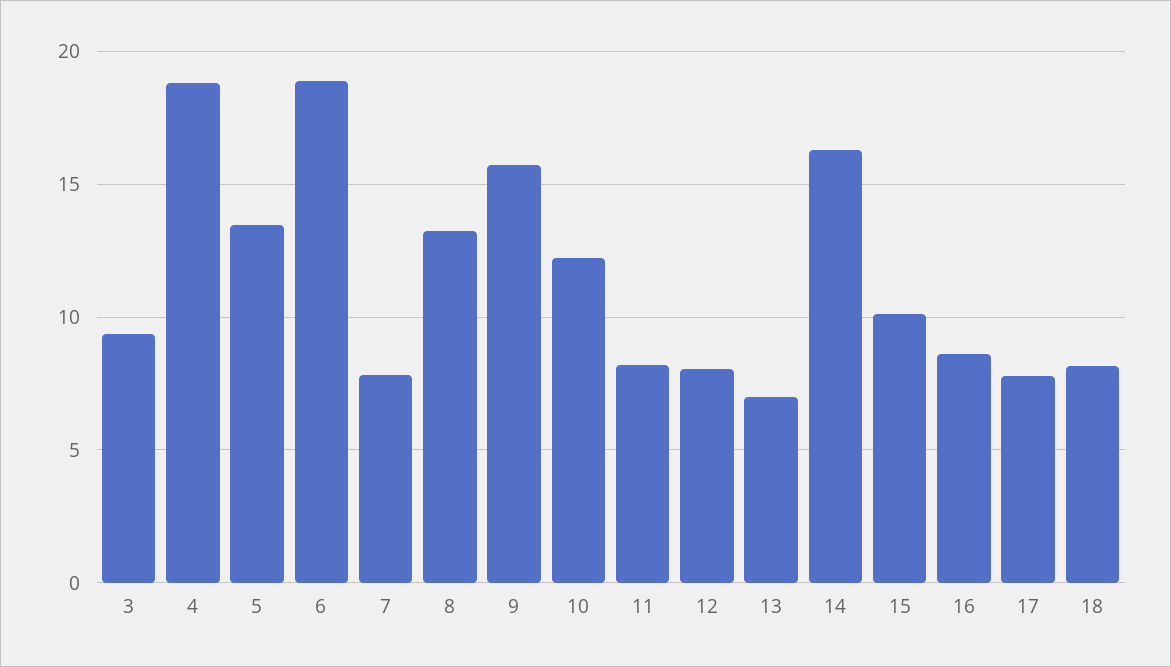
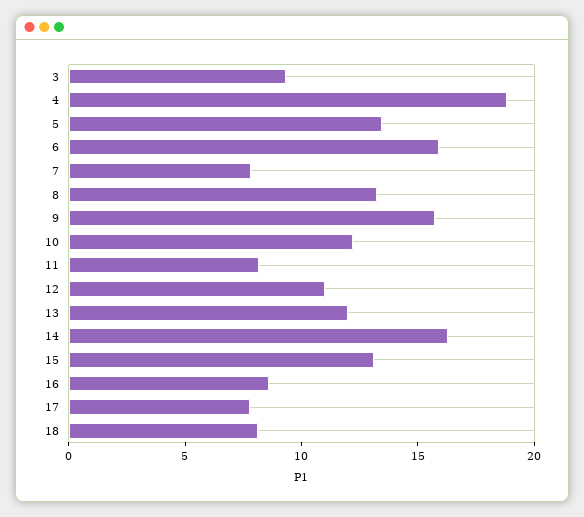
6: 19 -> 16
12: 8 -> 11
13: 7 -> 12
15: 10 -> 13

